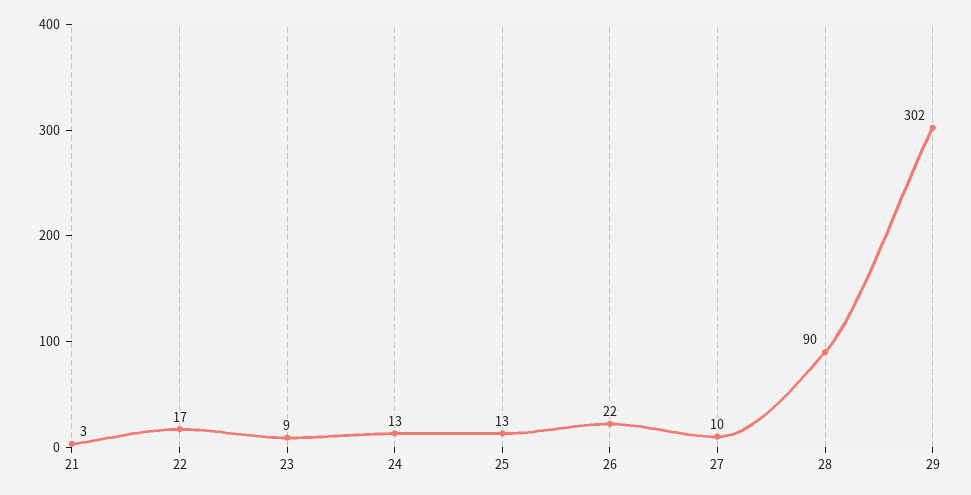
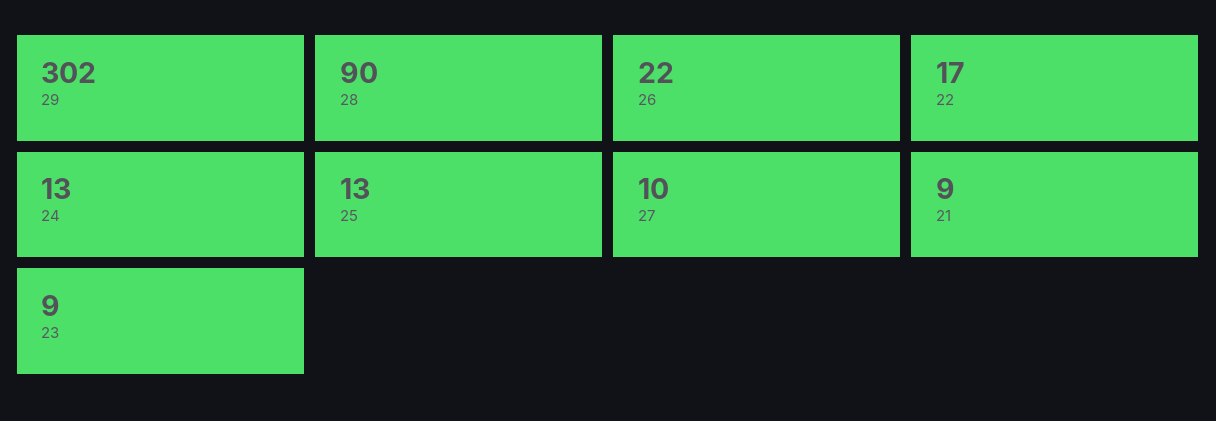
21: 3 -> 9

